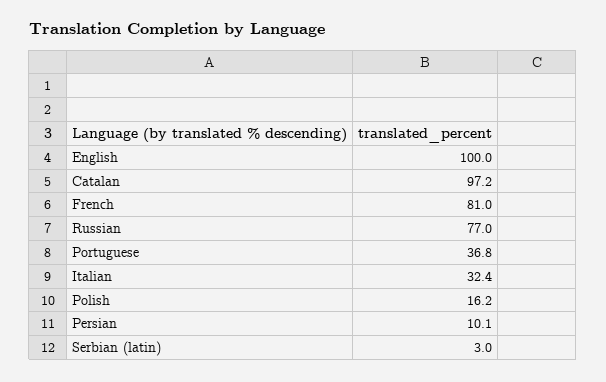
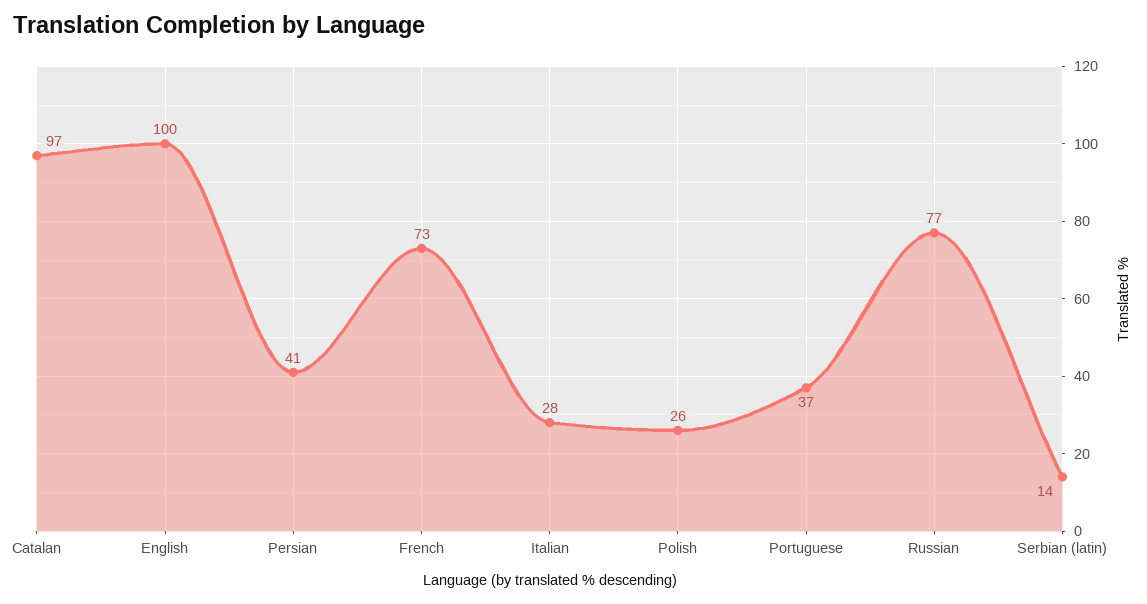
French: 81 -> 73
Italian: 32.4 -> 28
Polish: 16.2 -> 26
Persian: 10.1 -> 41
Serbian (latin): 3 -> 14

